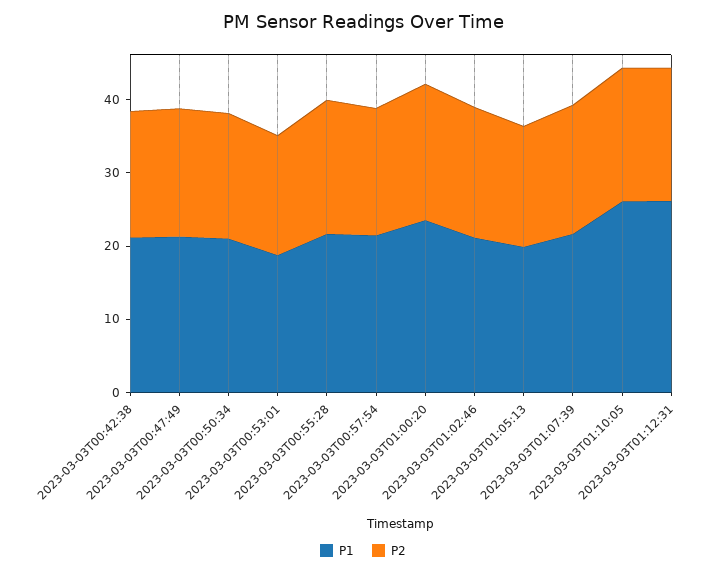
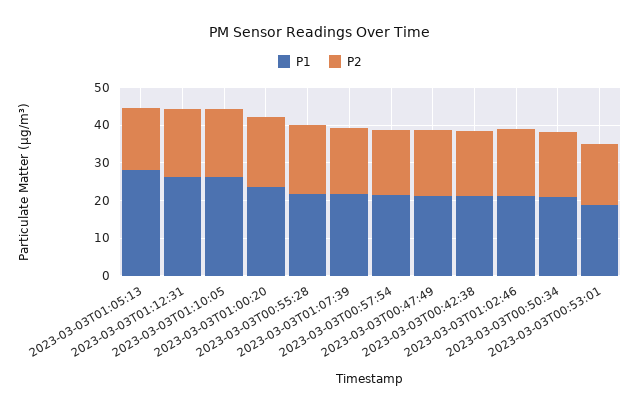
P1, 2023-03-03T01:05:13: 20 -> 27.5

